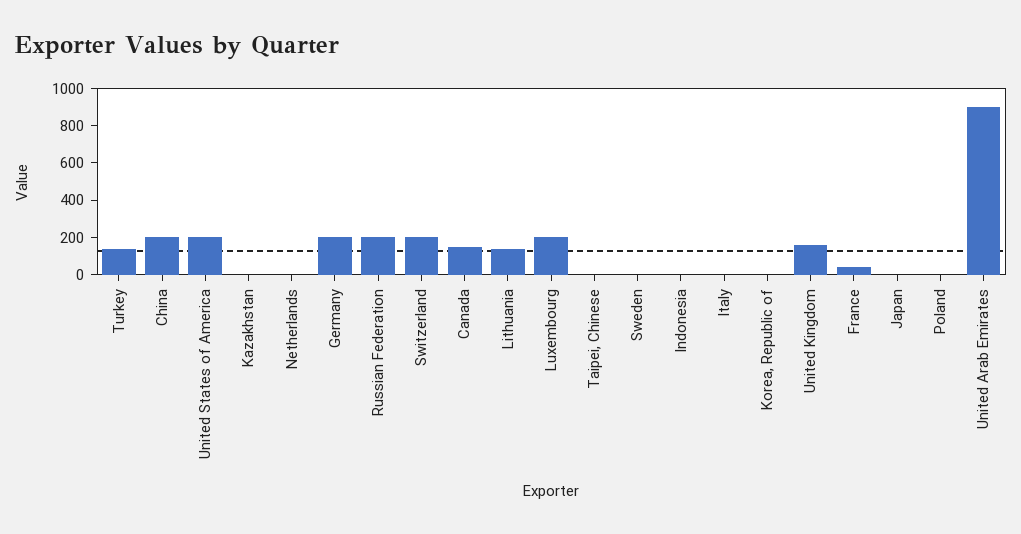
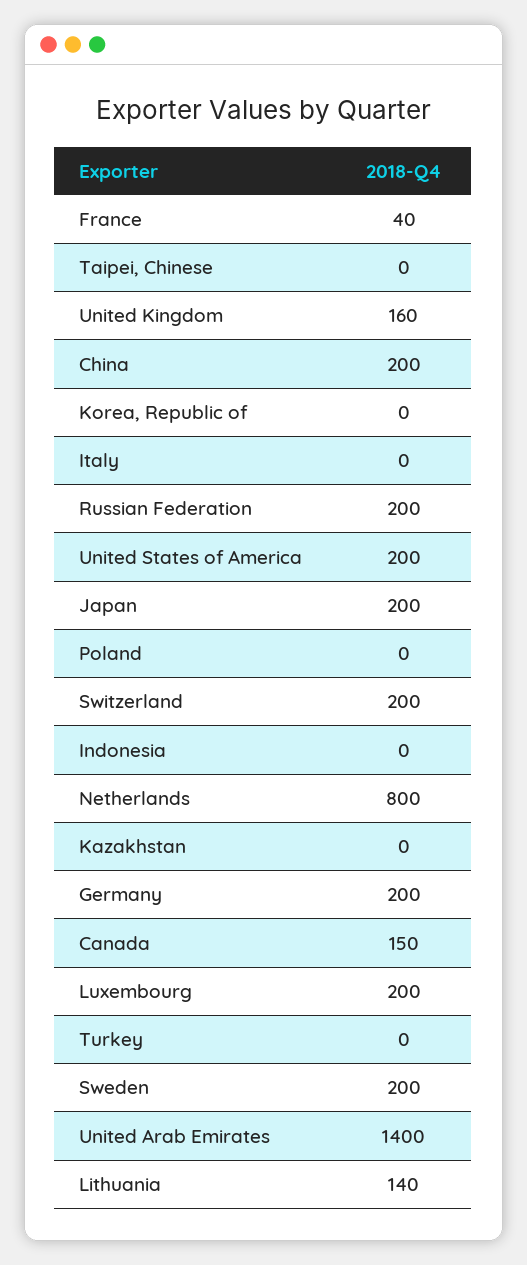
Turkey: 150 -> 0
Netherlands: 0 -> 800
Sweden: 0 -> 200
Japan: 0 -> 200
United Arab Emirates: 900 -> 1400

